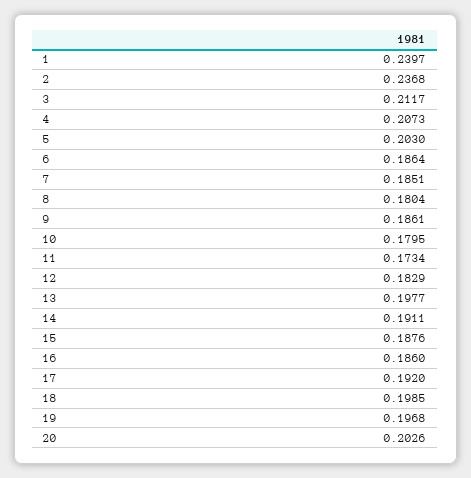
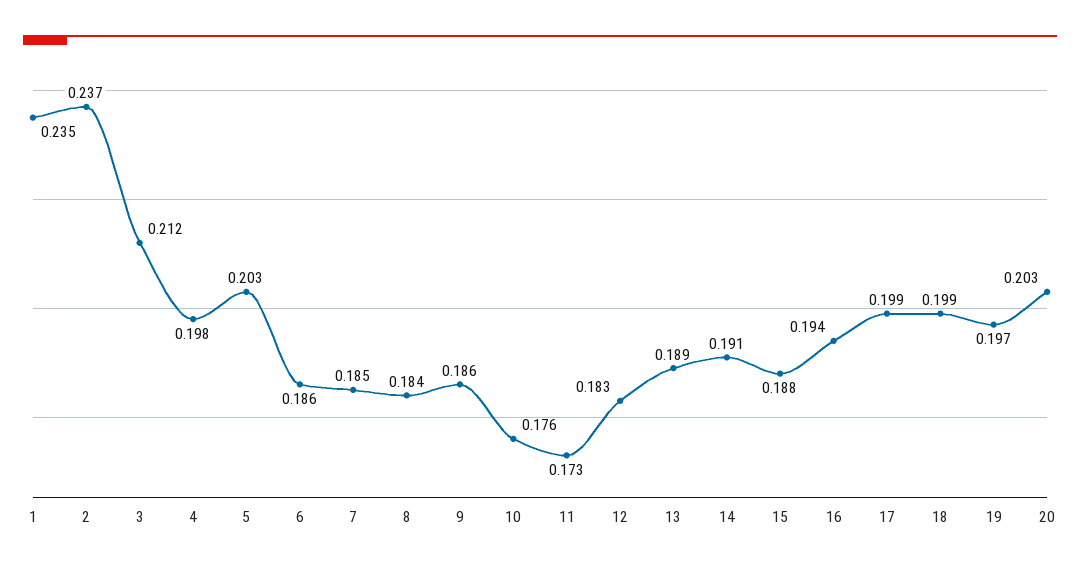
1: 0.2397 -> 0.235
4: 0.2073 -> 0.198
8: 0.1804 -> 0.184
10: 0.1795 -> 0.176
13: 0.1977 -> 0.189
16: 0.186 -> 0.194
17: 0.192 -> 0.199

